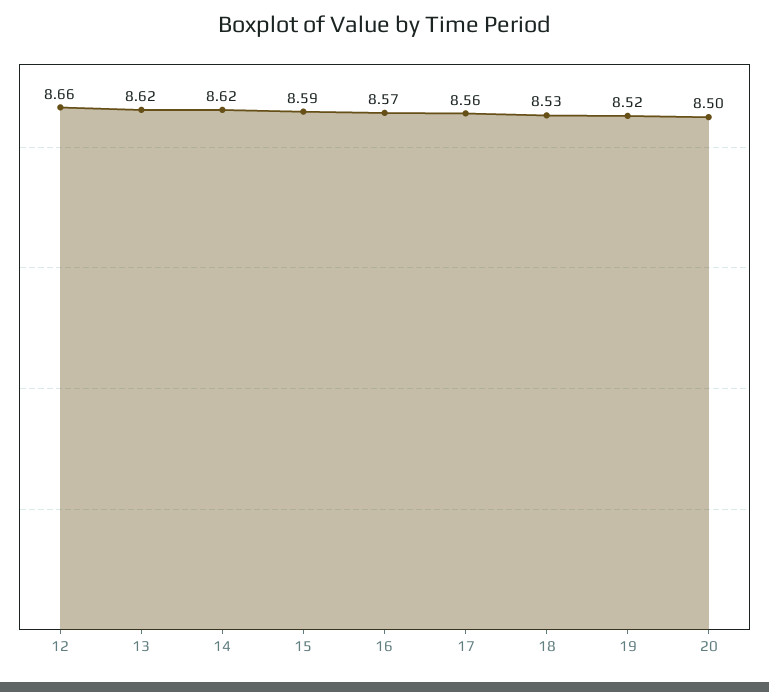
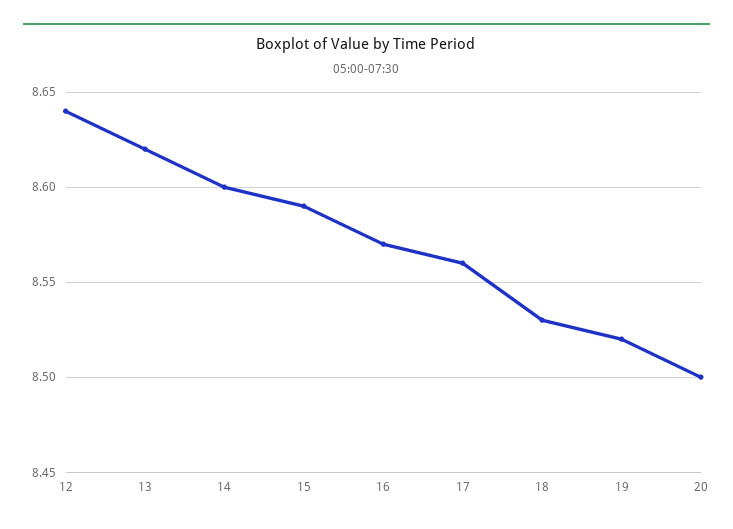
12: 8.66 -> 8.64
14: 8.62 -> 8.6

